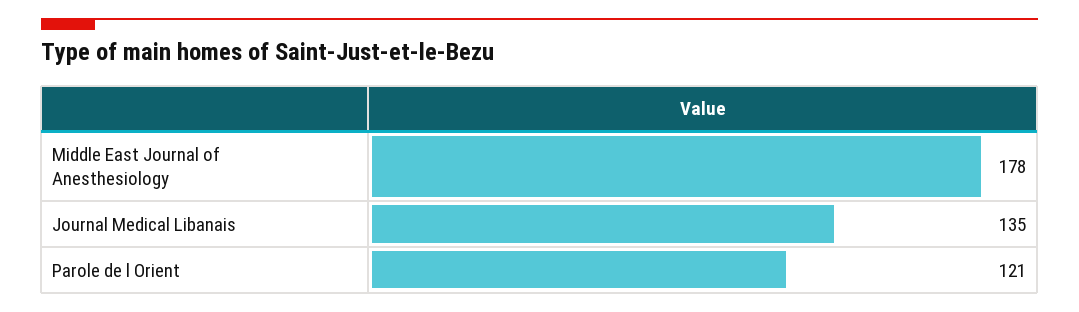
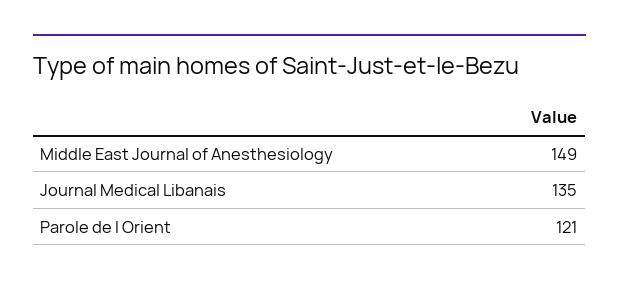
Middle East Journal of Anesthesiology: 178 -> 149

